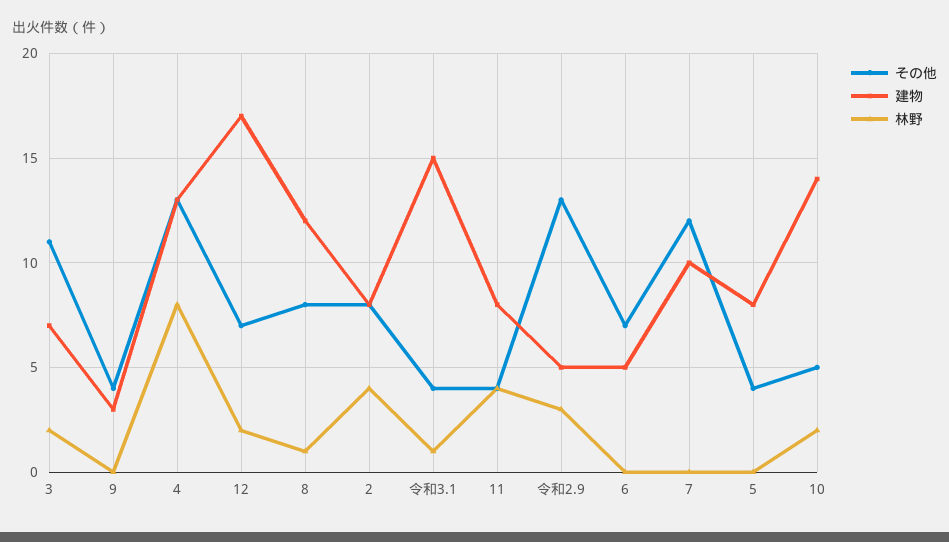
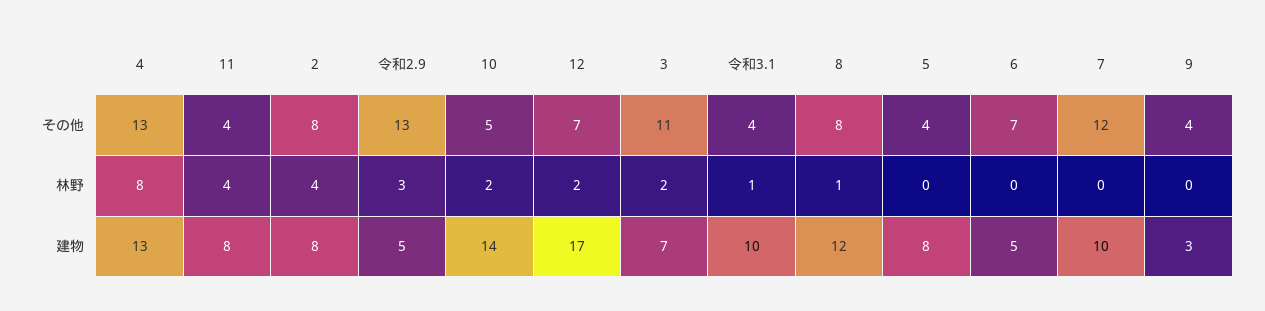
建物, 令和3.1: 15 -> 10

